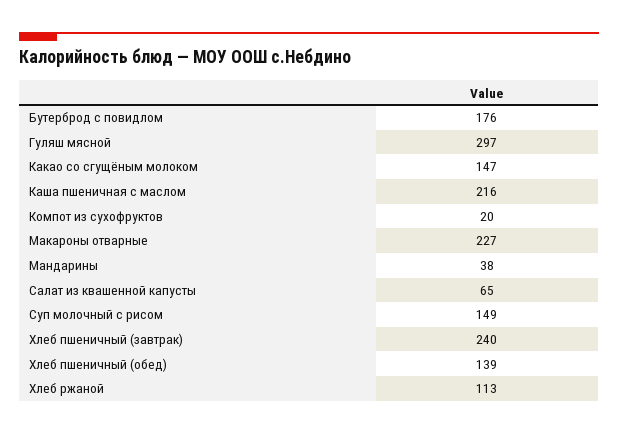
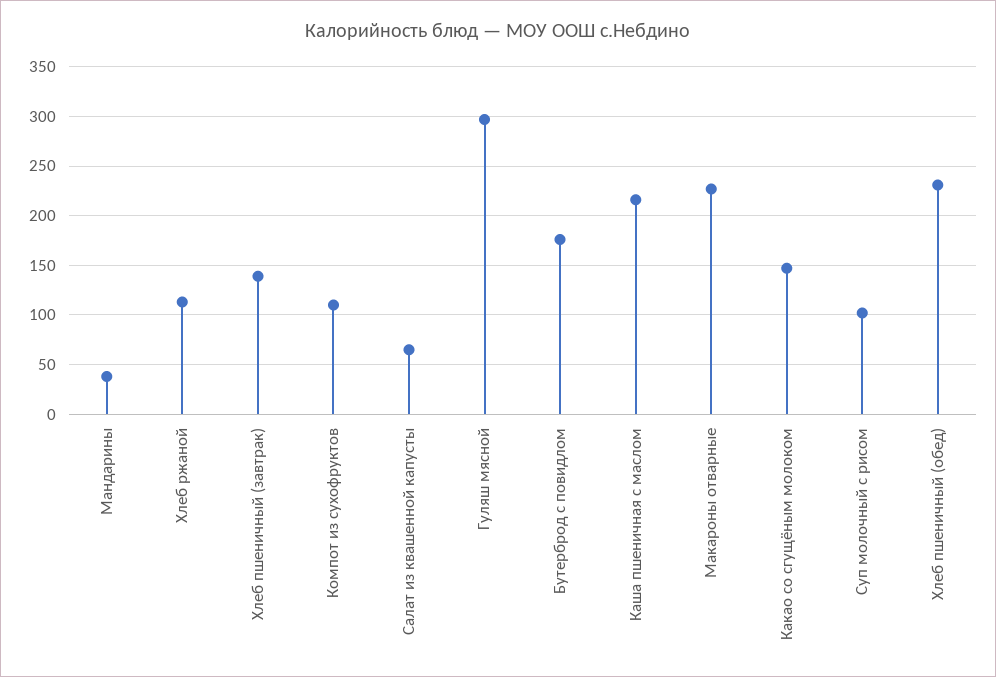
Компот из сухофруктов: 20 -> 110
Суп молочный с рисом: 149 -> 100
Хлеб пшеничный (завтрак): 240 -> 140
Хлеб пшеничный (обед): 139 -> 230

